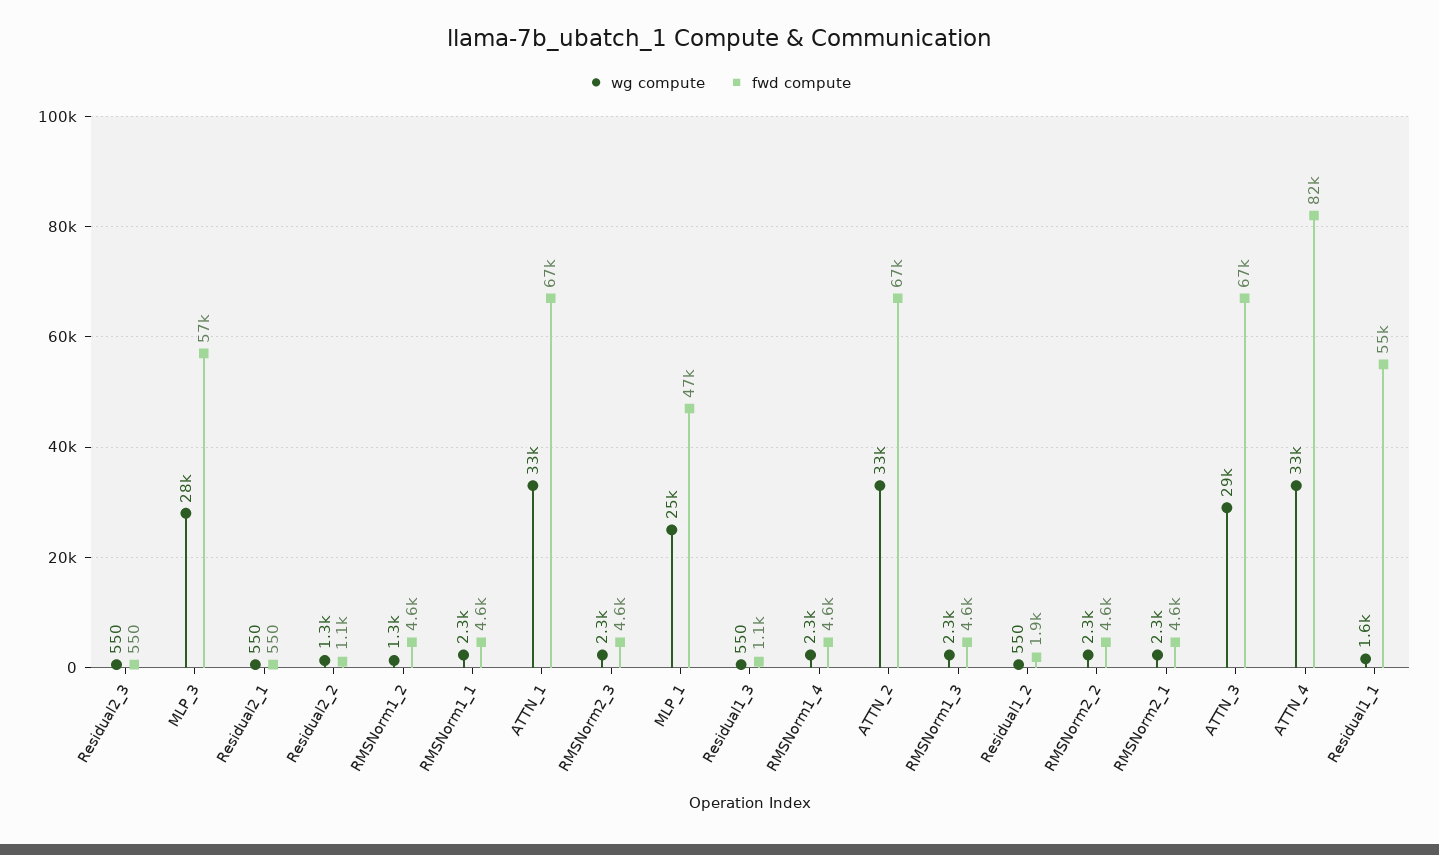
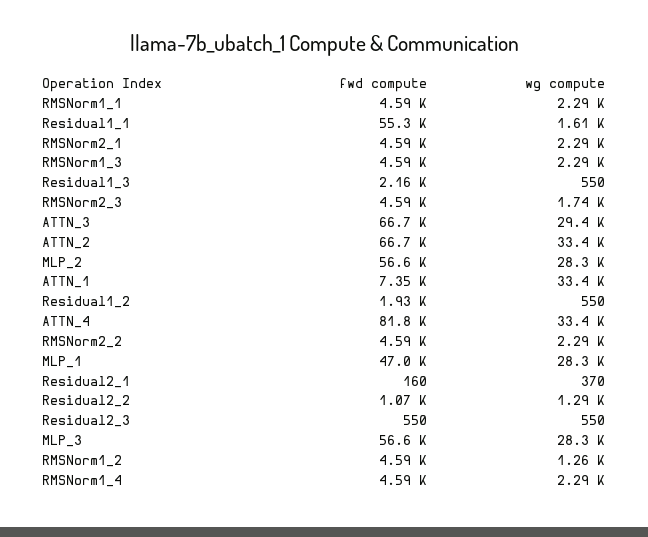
wg compute, Residual2_1: 550 -> 370
fwd compute, Residual2_1: 550 -> 160
fwd compute, ATTN_1: 67000 -> 7350
wg compute, RMSNorm2_3: 2300 -> 1740
wg compute, MLP_1: 25000 -> 28300
fwd compute, Residual1_3: 1100 -> 2160
fwd compute, MLP_2: none -> 56600
wg compute, MLP_2: none -> 28300

